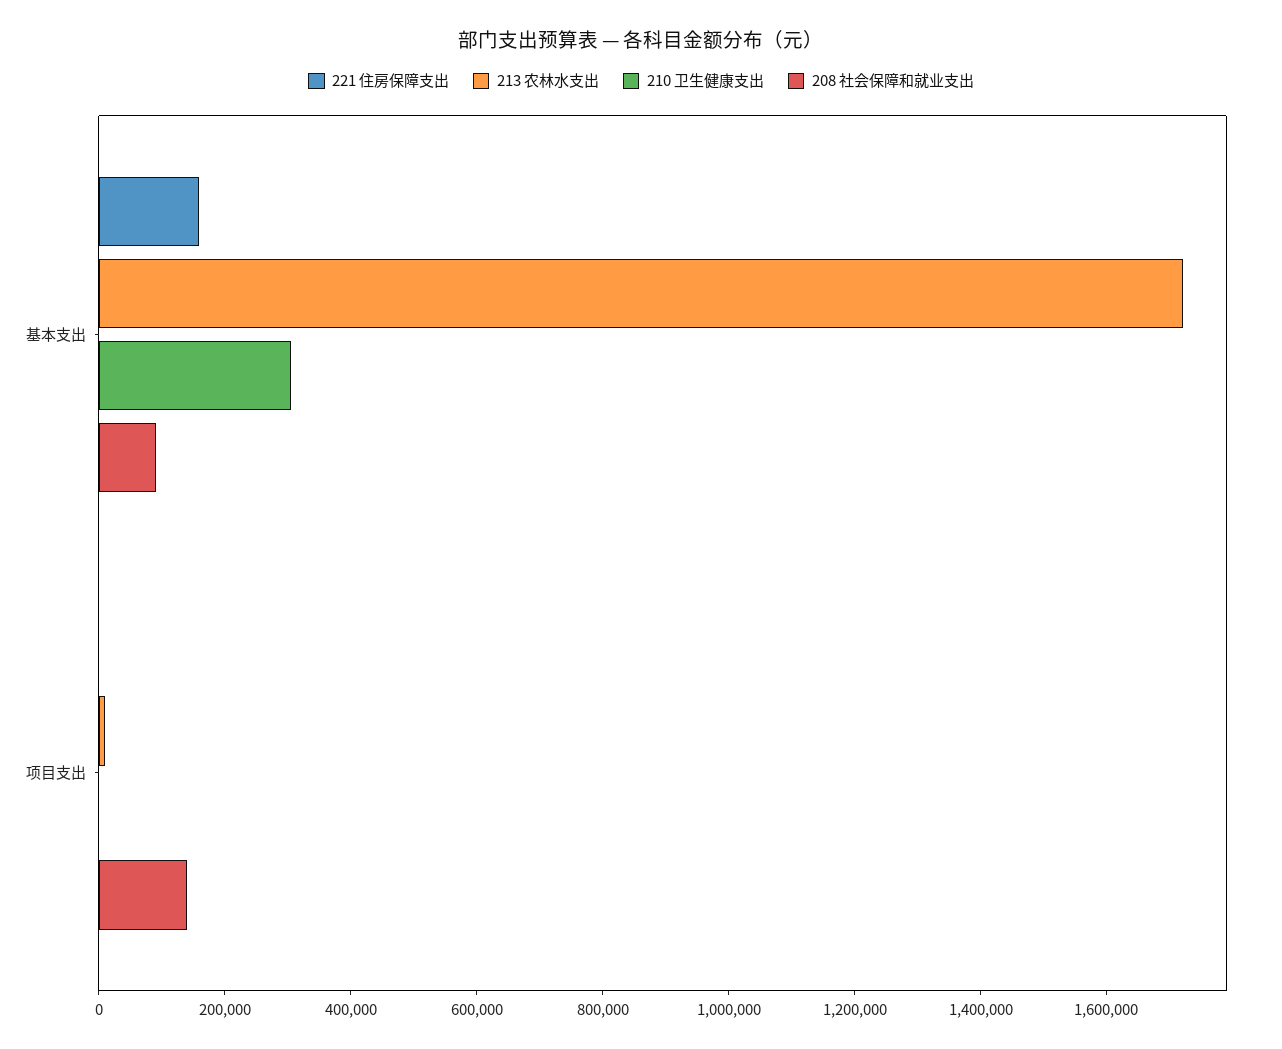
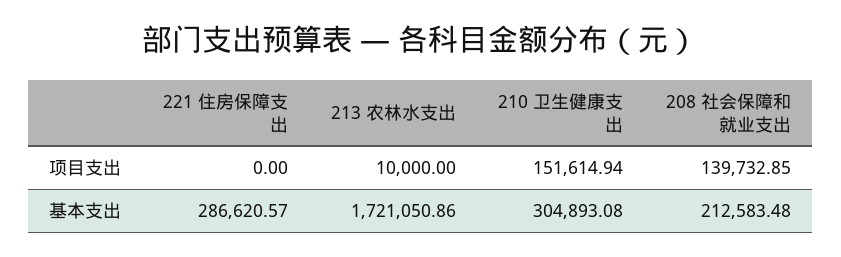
221 住房保障支出, 基本支出: 150000 -> 286620.57
208 社会保障和就业支出, 基本支出: 100000 -> 212583.48
210 卫生健康支出, 项目支出: 0 -> 151614.94

